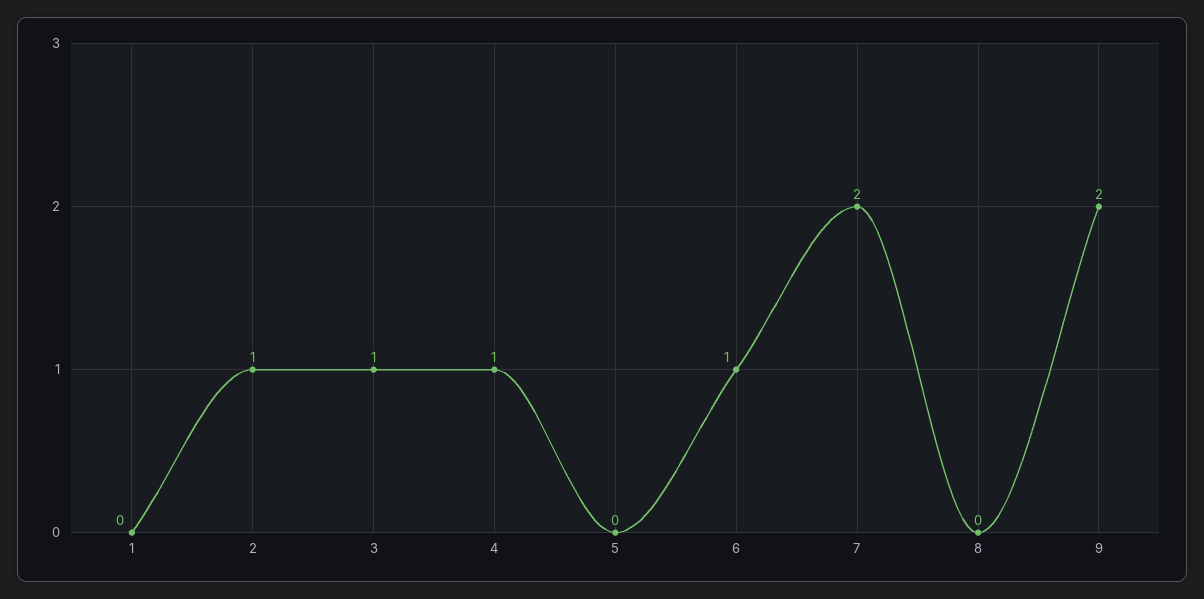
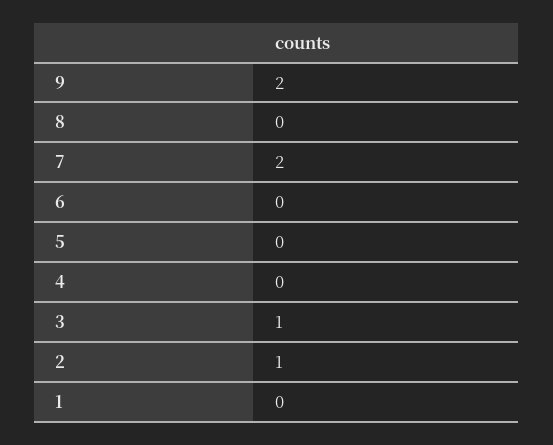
4: 1 -> 0
6: 1 -> 0

